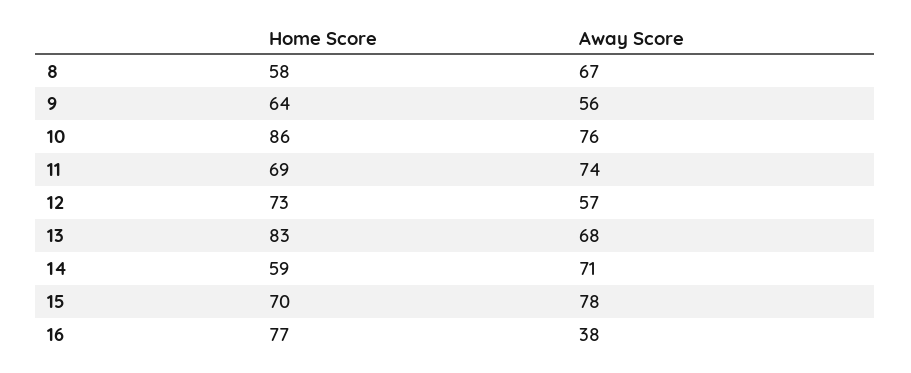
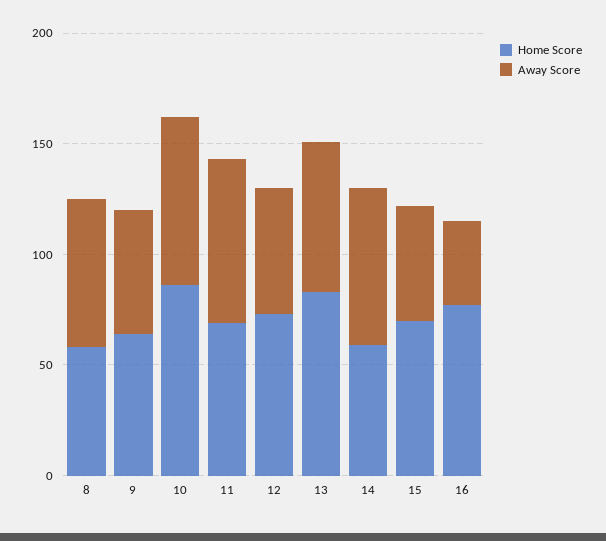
Away Score, 15: 78 -> 50

